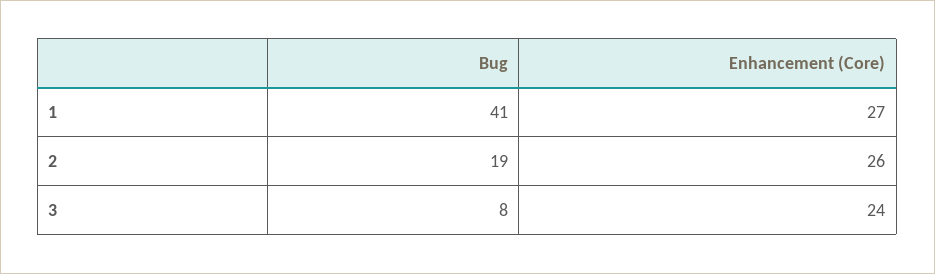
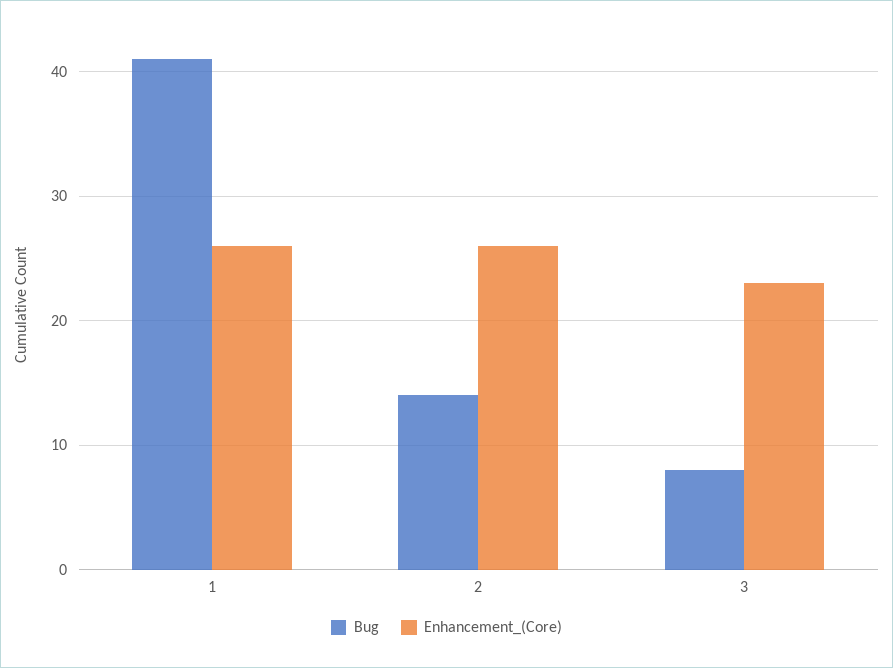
Enhancement (Core), 1: 27 -> 26
Bug, 2: 19 -> 14
Enhancement (Core), 3: 24 -> 23

